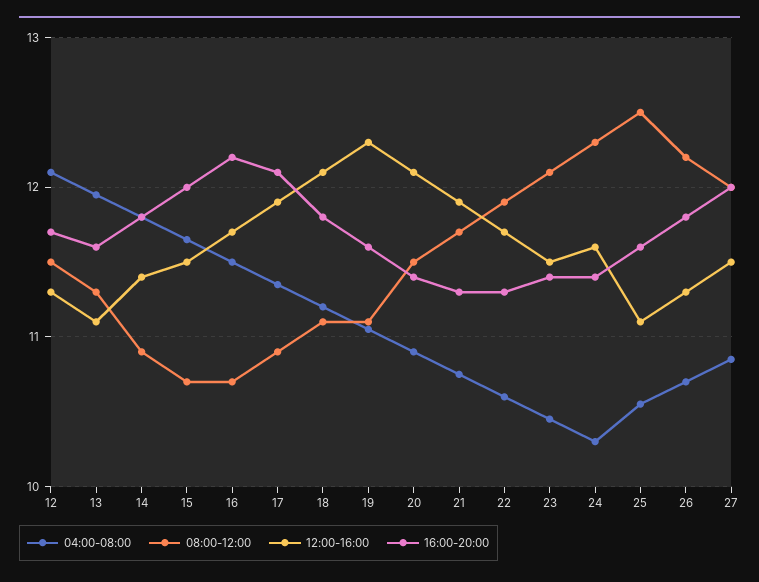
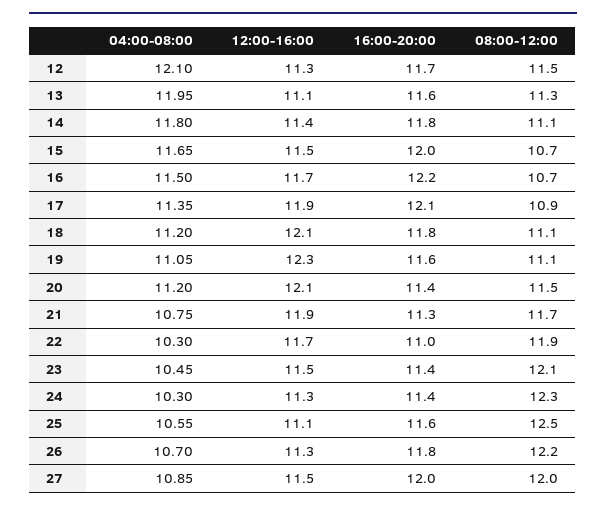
08:00-12:00, 14: 10.9 -> 11.1
04:00-08:00, 20: 10.9 -> 11.2
04:00-08:00, 22: 10.6 -> 10.3
16:00-20:00, 22: 11.3 -> 11
12:00-16:00, 24: 11.6 -> 11.3

